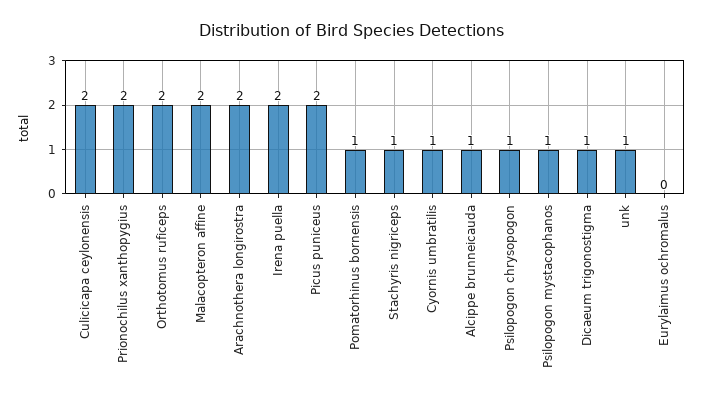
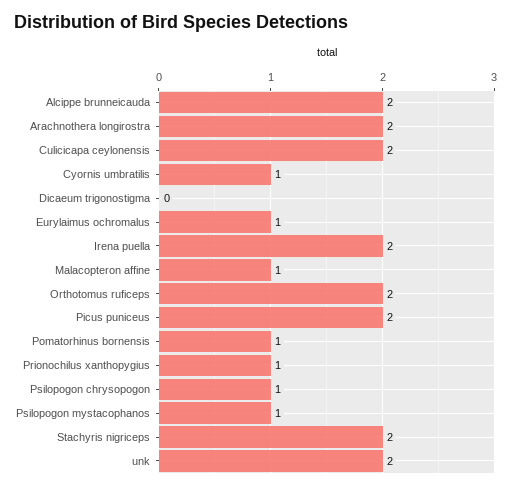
Prionochilus xanthopygius: 2 -> 1
Malacopteron affine: 2 -> 1
Stachyris nigriceps: 1 -> 2
Alcippe brunneicauda: 1 -> 2
Dicaeum trigonostigma: 1 -> 0
unk: 1 -> 2
Eurylaimus ochromalus: 0 -> 1

